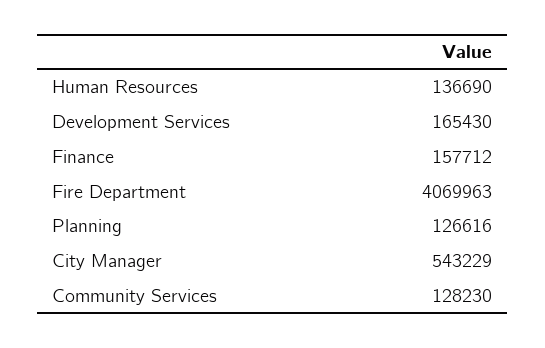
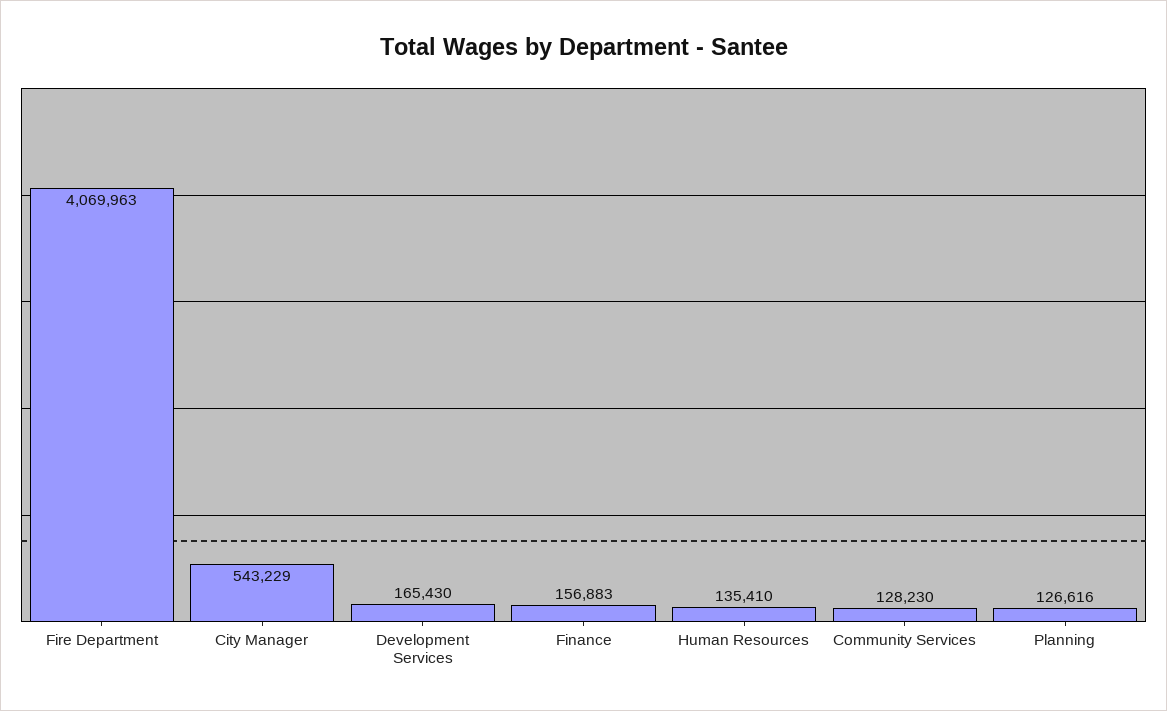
Human Resources: 136690 -> 135410
Finance: 157712 -> 156883

